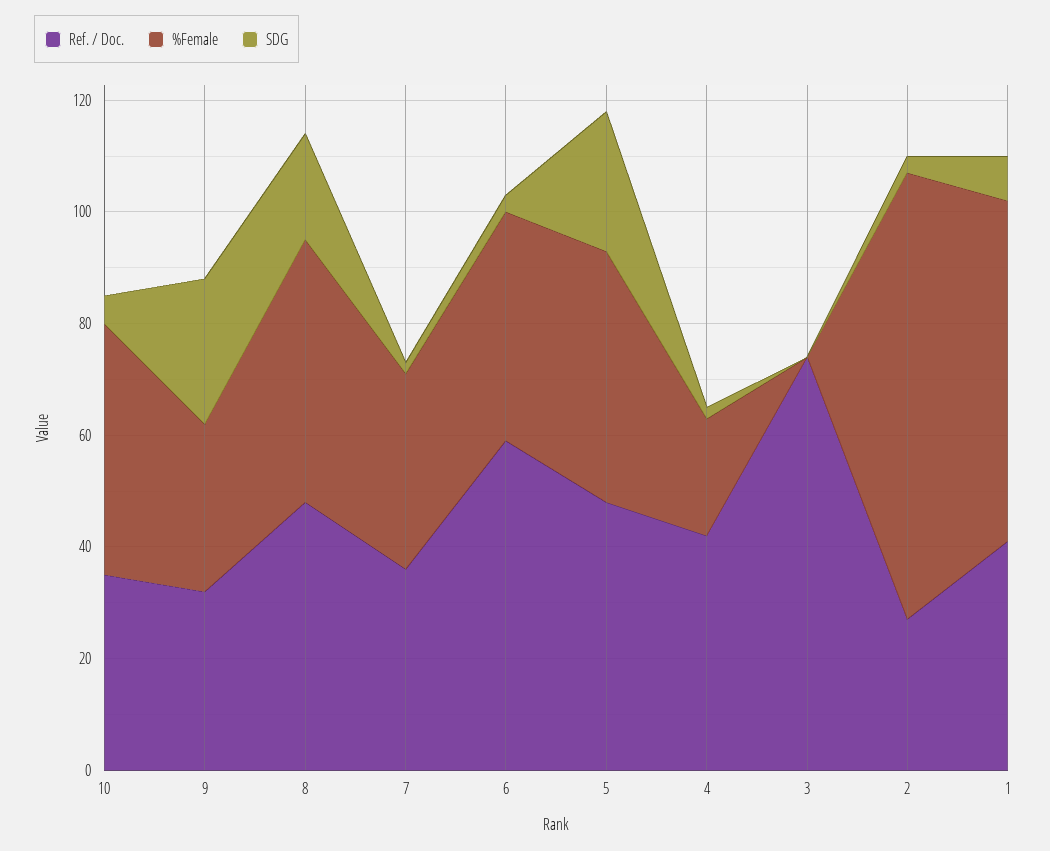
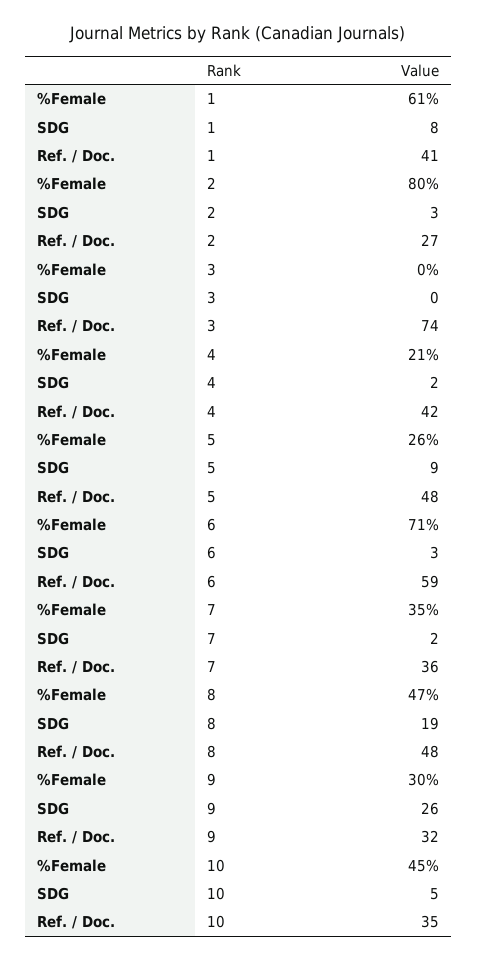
%Female, 6: 40 -> 71
%Female, 5: 45 -> 26
SDG, 5: 25 -> 9

